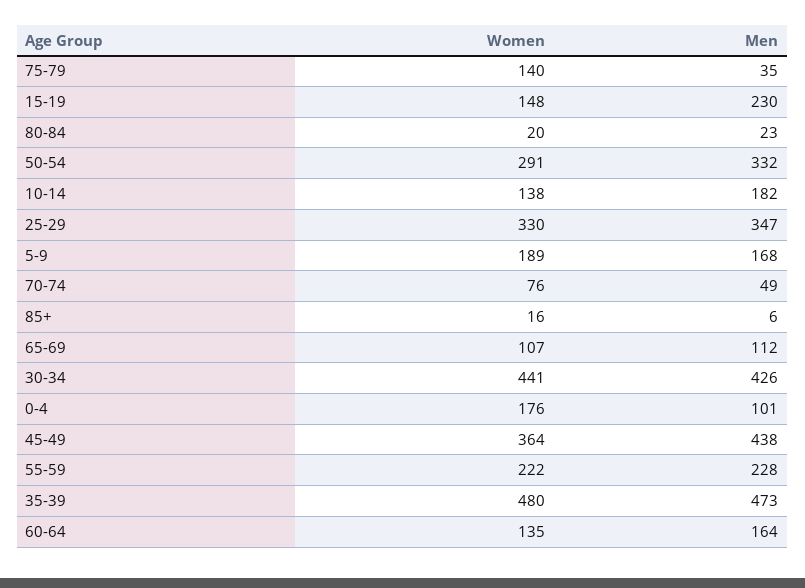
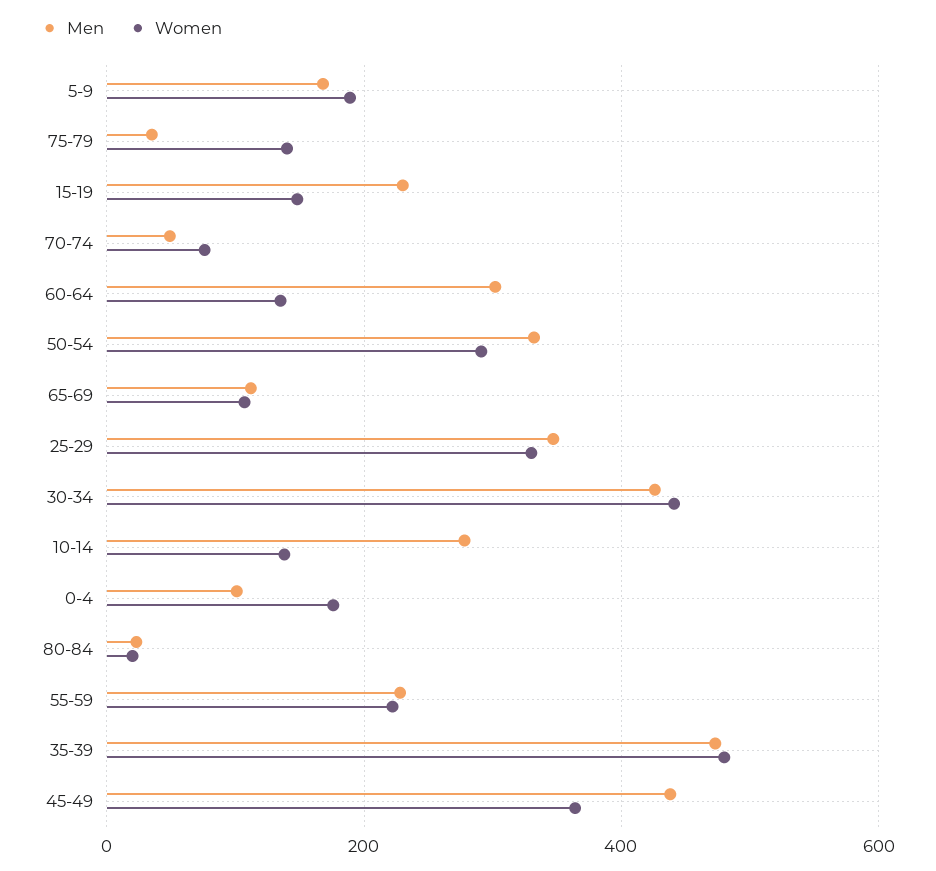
Men, 10-14: 182 -> 280
Women, 85+: 16 -> none
Men, 85+: 6 -> none
Men, 60-64: 164 -> 300

